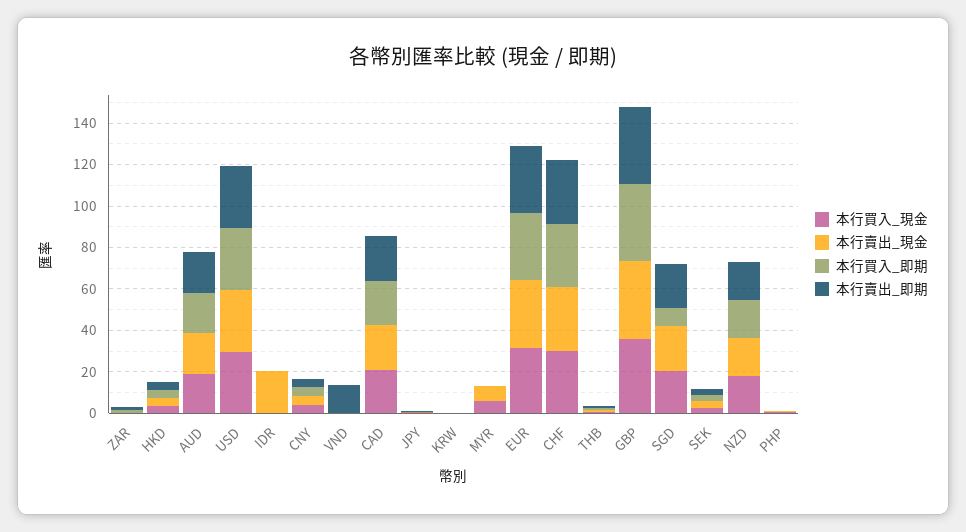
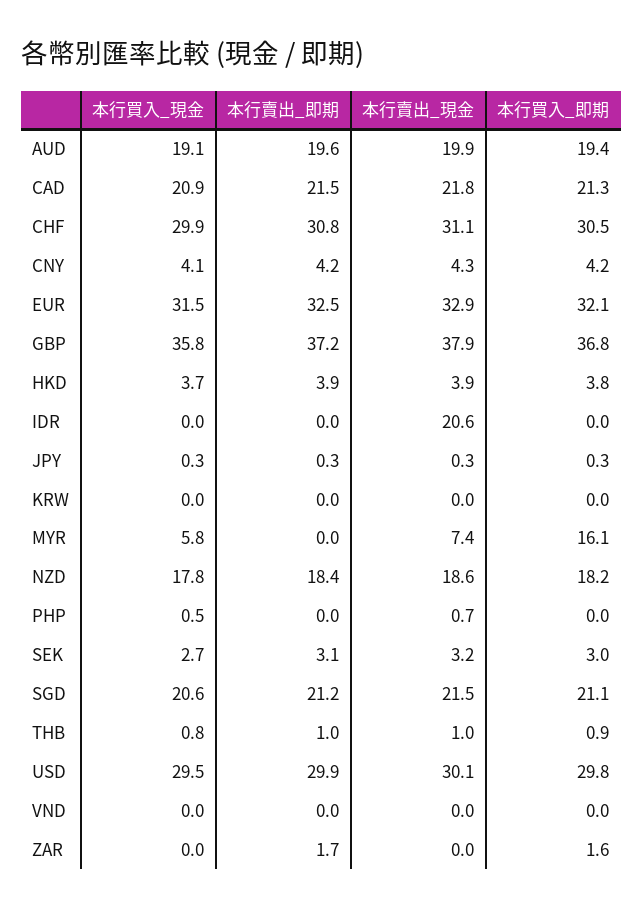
本行賣出_即期, VND: 15 -> 0
本行買入_即期, MYR: 0 -> 16.1
本行買入_即期, SGD: 10 -> 21.1

